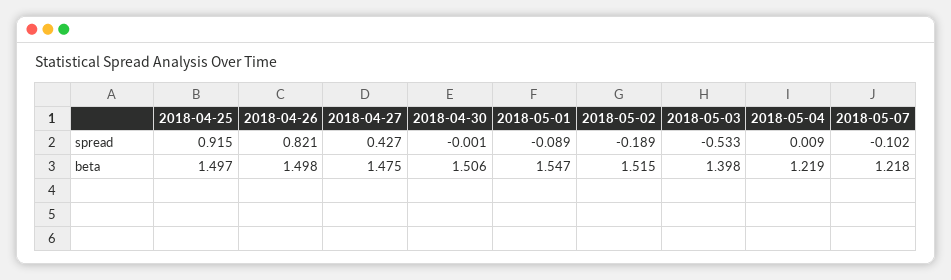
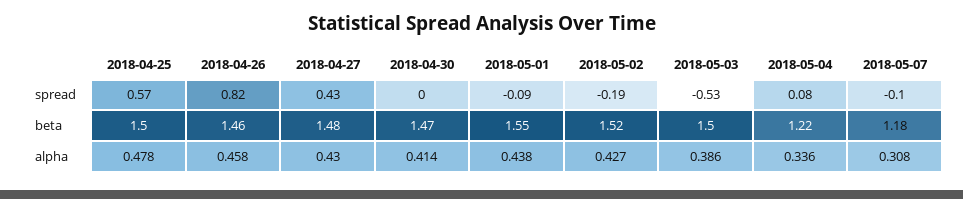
2018-04-25, spread: 0.915 -> 0.57
2018-05-04, spread: 0.009 -> 0.08
2018-04-26, beta: 1.498 -> 1.46
2018-04-30, beta: 1.506 -> 1.47
2018-05-03, beta: 1.398 -> 1.5
2018-05-07, beta: 1.218 -> 1.18
2018-04-25, alpha: none -> 0.478
2018-04-26, alpha: none -> 0.458
2018-04-27, alpha: none -> 0.43
2018-04-30, alpha: none -> 0.414
2018-05-01, alpha: none -> 0.438
2018-05-02, alpha: none -> 0.427
2018-05-03, alpha: none -> 0.386
2018-05-04, alpha: none -> 0.336
2018-05-07, alpha: none -> 0.308

